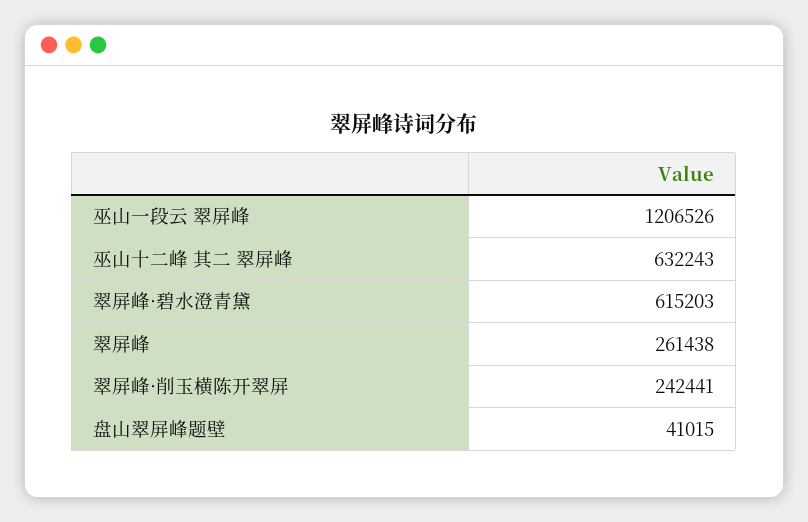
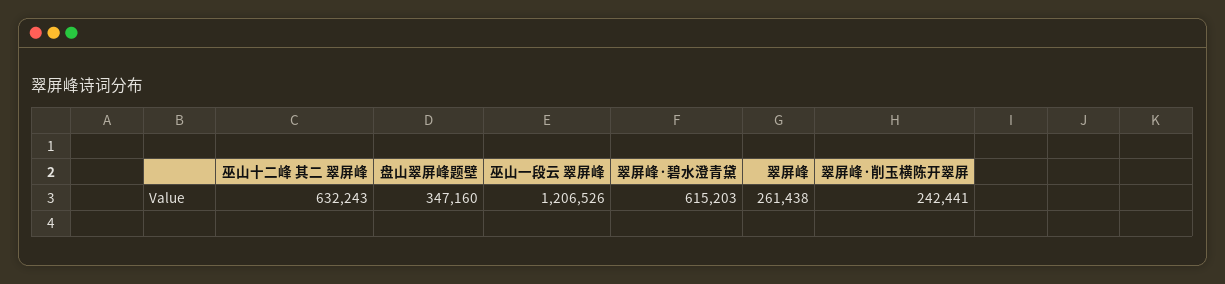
盘山翠屏峰题壁: 41015 -> 347160

